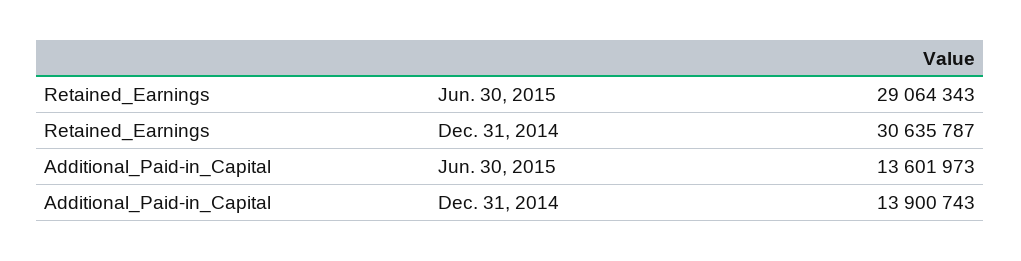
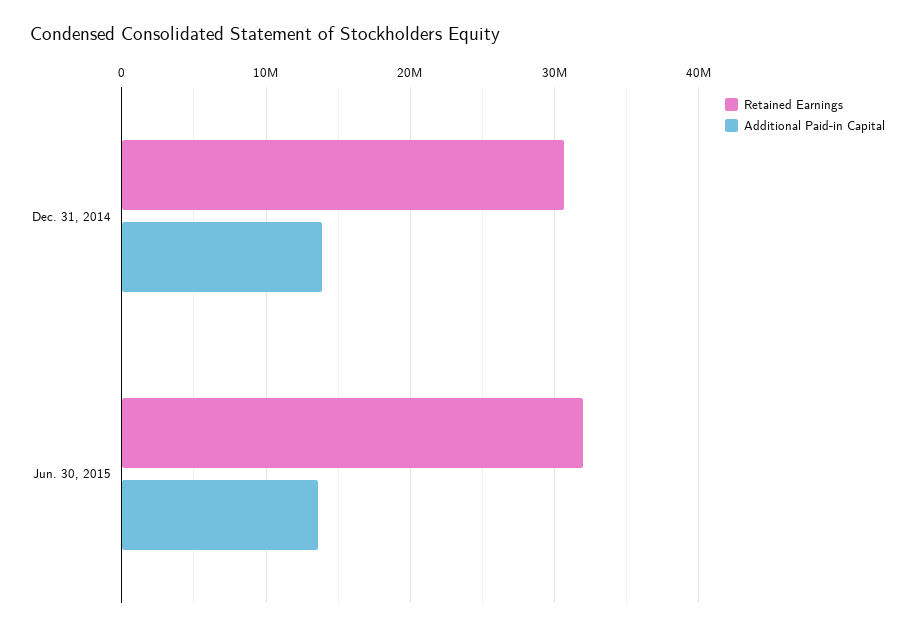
Retained_Earnings, Jun. 30, 2015: 29064343 -> 32000000

